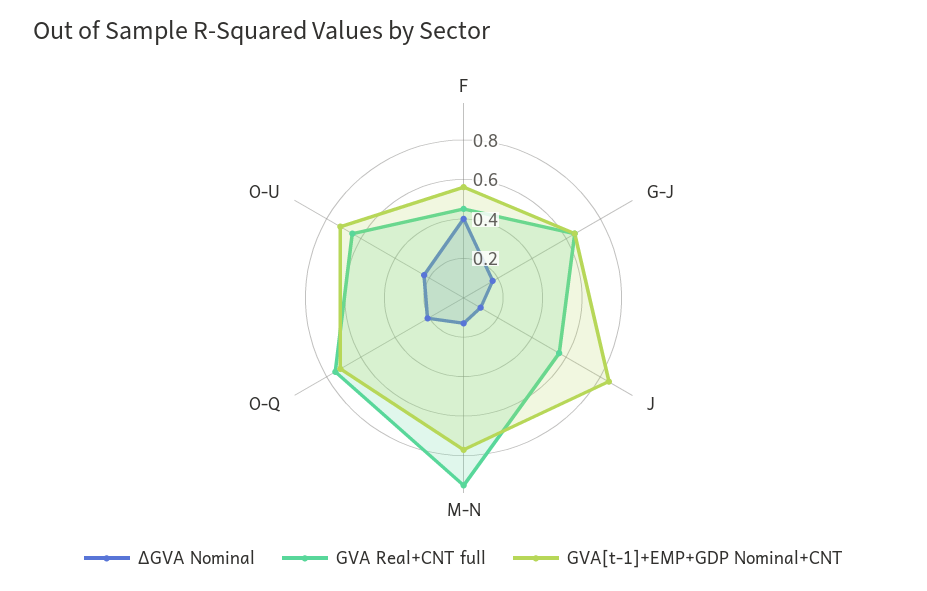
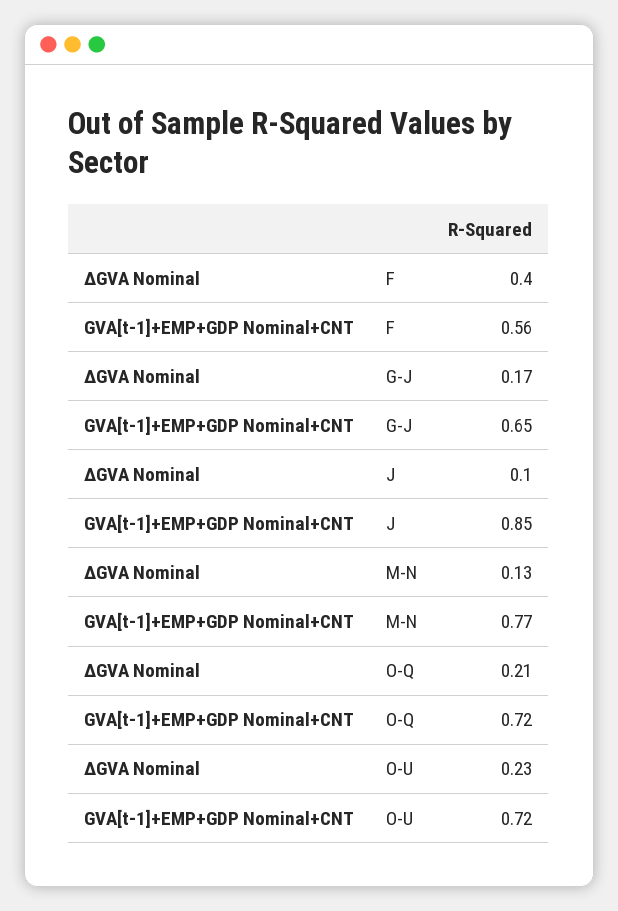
GVA Real+CNT full, F: 0.45 -> none
GVA Real+CNT full, G-J: 0.65 -> none
GVA Real+CNT full, J: 0.55 -> none
GVA Real+CNT full, M-N: 0.95 -> none
GVA Real+CNT full, O-Q: 0.75 -> none
GVA Real+CNT full, O-U: 0.65 -> none

